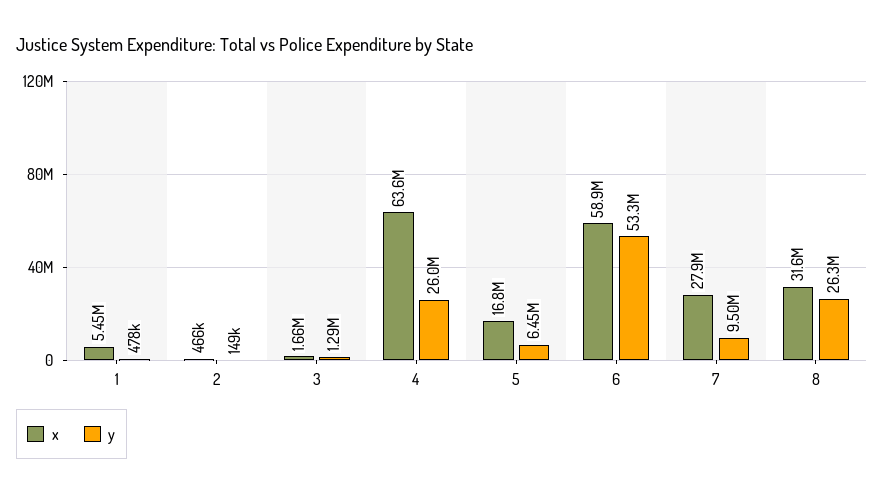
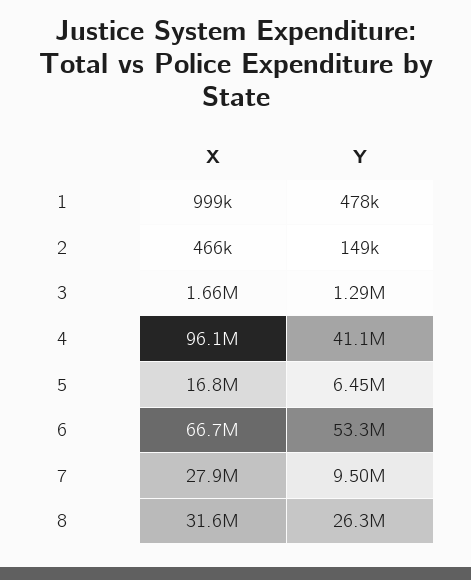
x, 1: 5450000 -> 999000
x, 4: 63600000 -> 96100000
y, 4: 26000000 -> 41100000
x, 6: 58900000 -> 66700000

